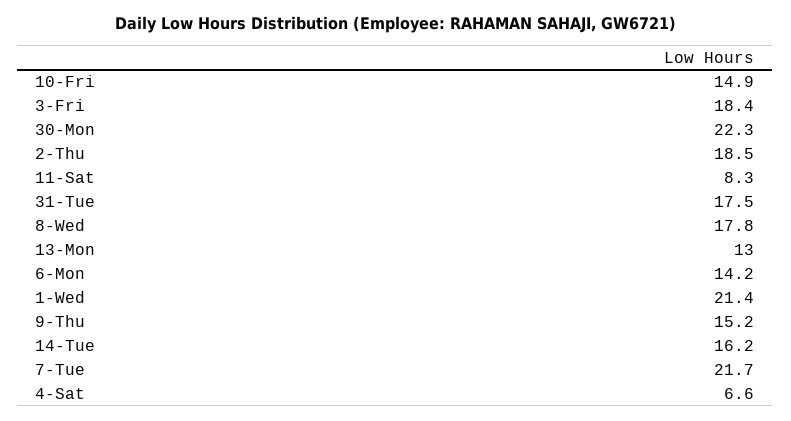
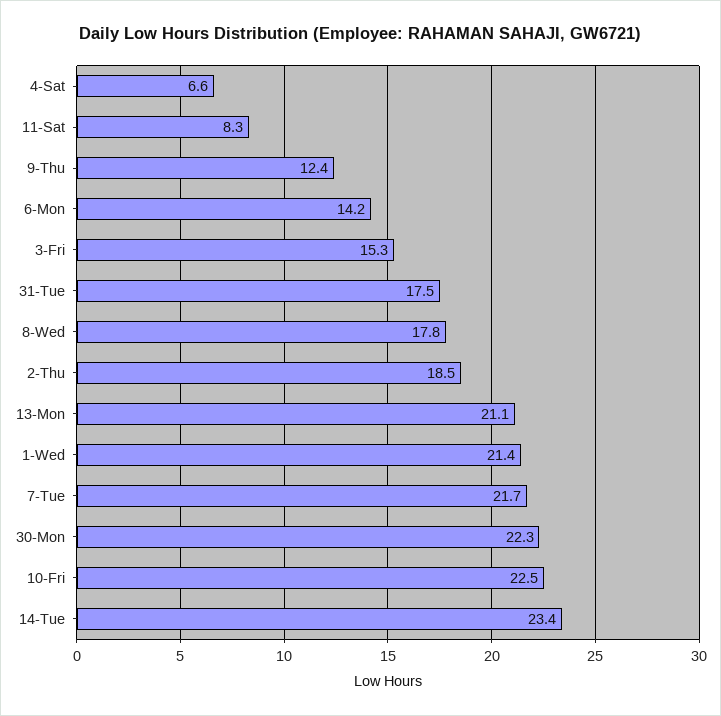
10-Fri: 14.9 -> 22.5
3-Fri: 18.4 -> 15.3
13-Mon: 13 -> 21.1
9-Thu: 15.2 -> 12.4
14-Tue: 16.2 -> 23.4

